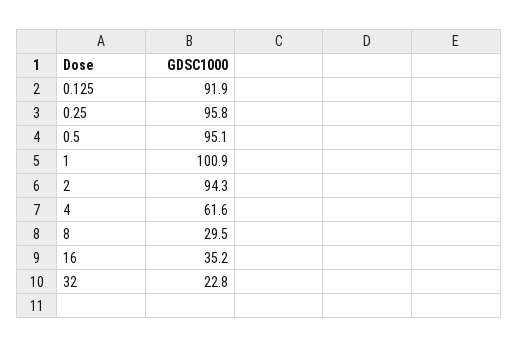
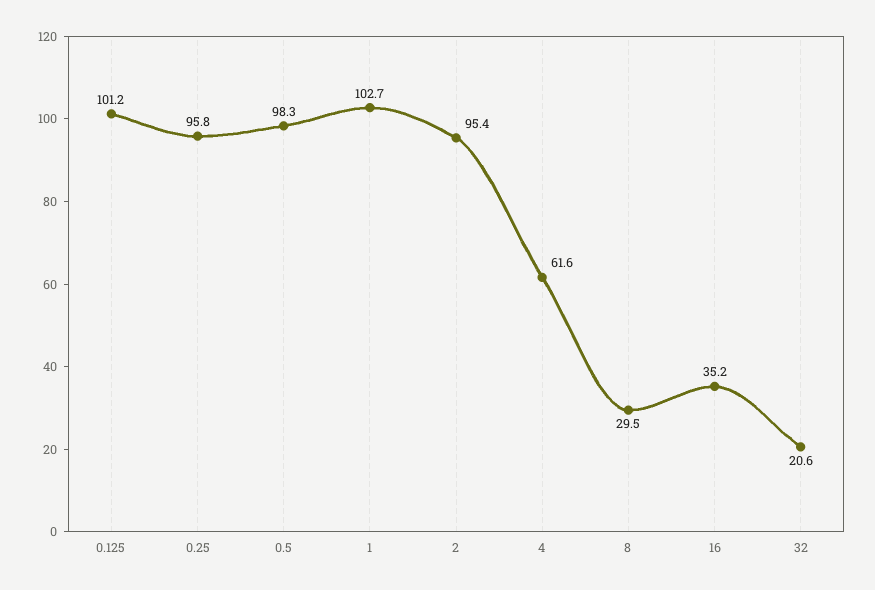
0.125: 91.9 -> 101.2
0.5: 95.1 -> 98.3
1: 100.9 -> 102.7
2: 94.3 -> 95.4
32: 22.8 -> 20.6

